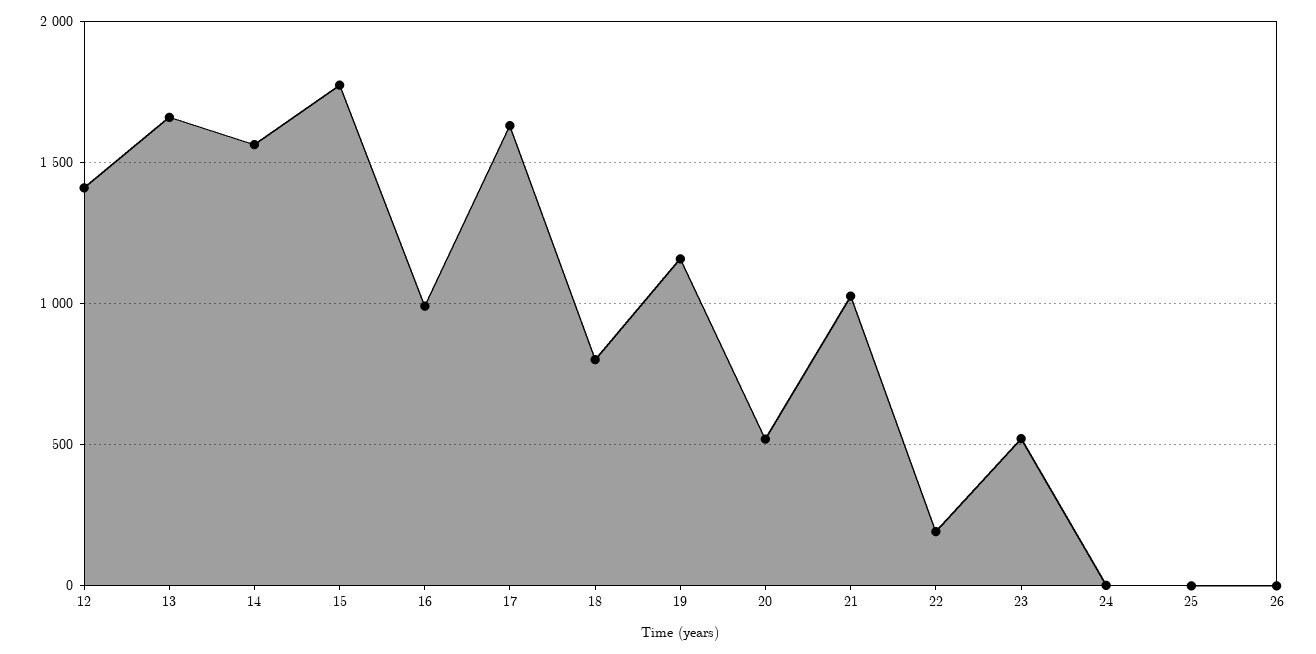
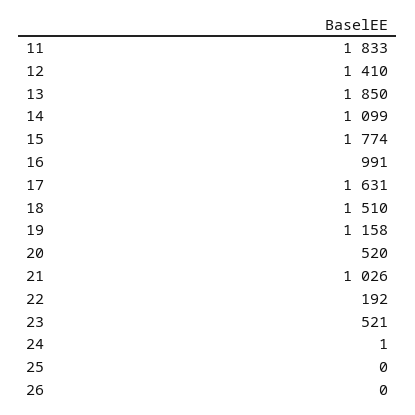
13: 1650 -> 1850
14: 1550 -> 1099
18: 800 -> 1510
11: none -> 1833

